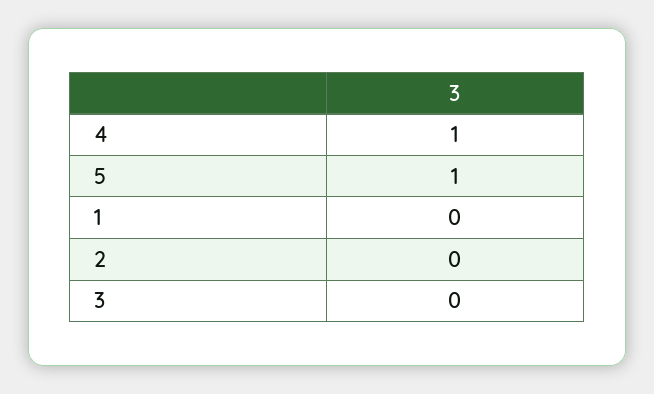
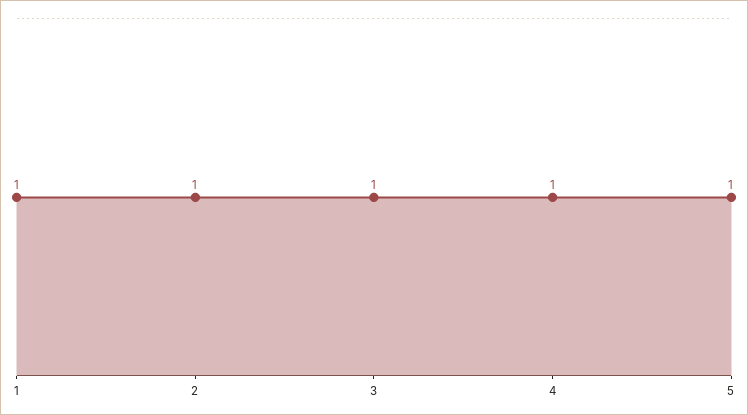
1: 0 -> 1
2: 0 -> 1
3: 0 -> 1

